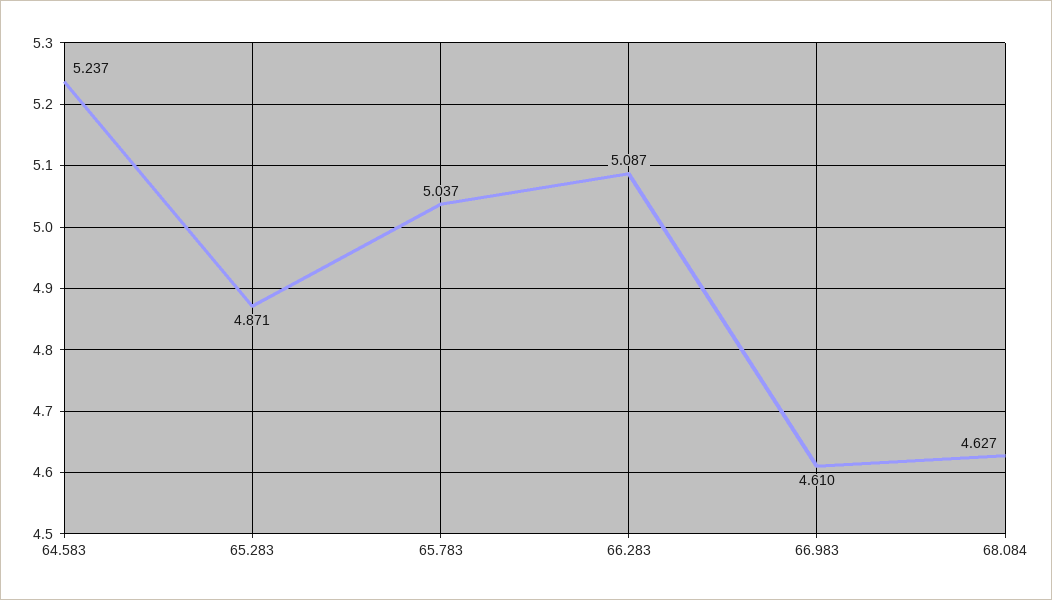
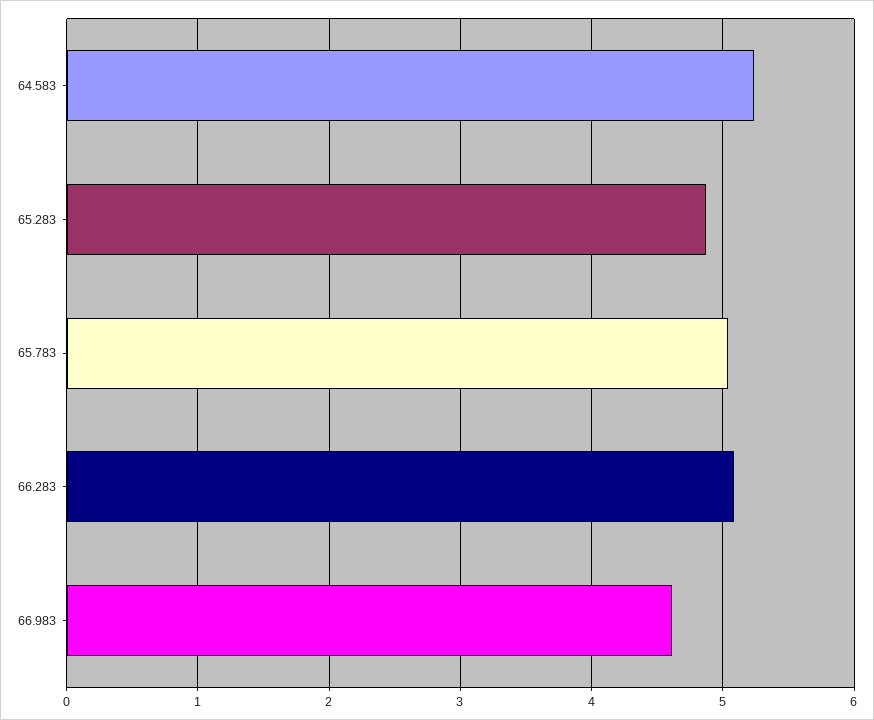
68.084: 4.627 -> none

